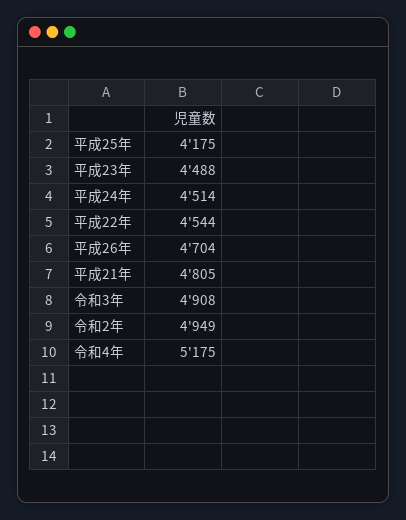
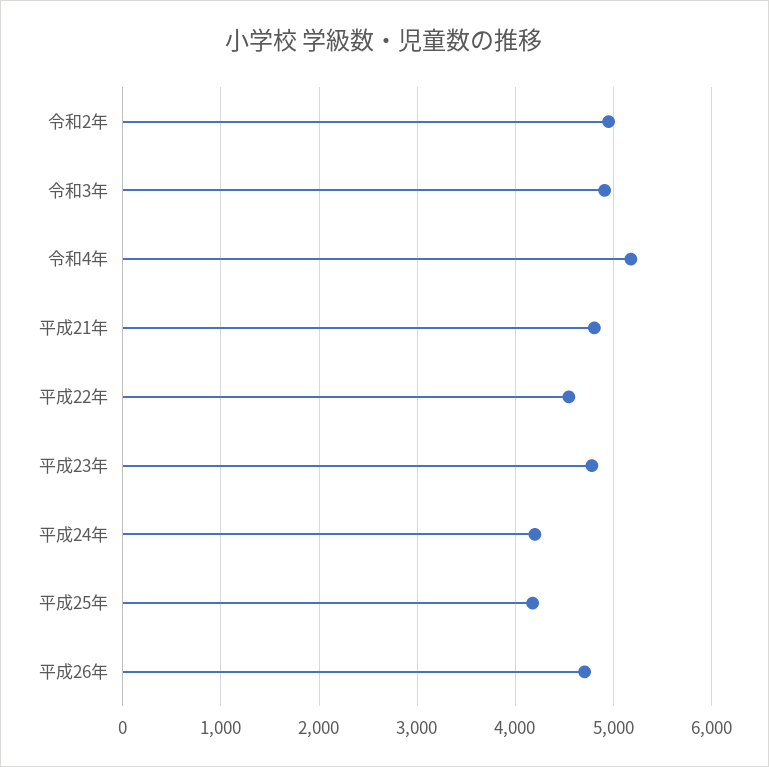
平成23年: 4488 -> 4800
平成24年: 4514 -> 4200

